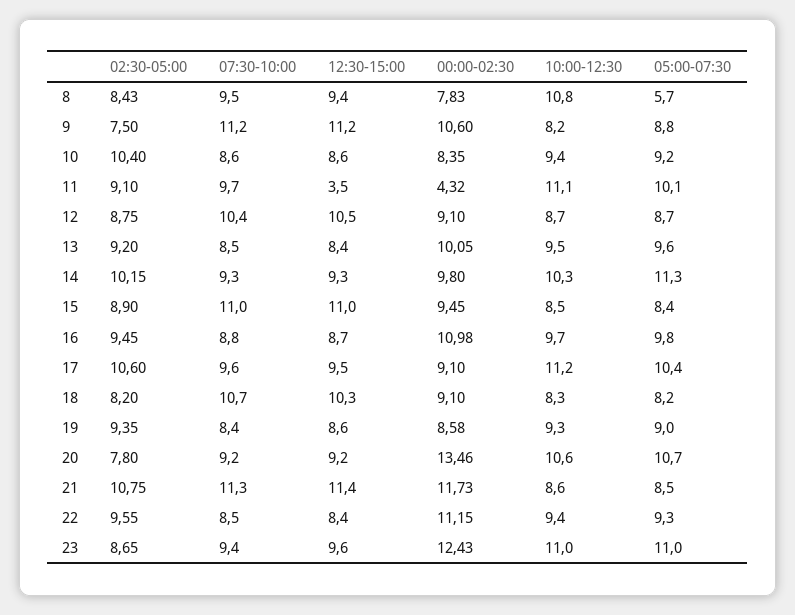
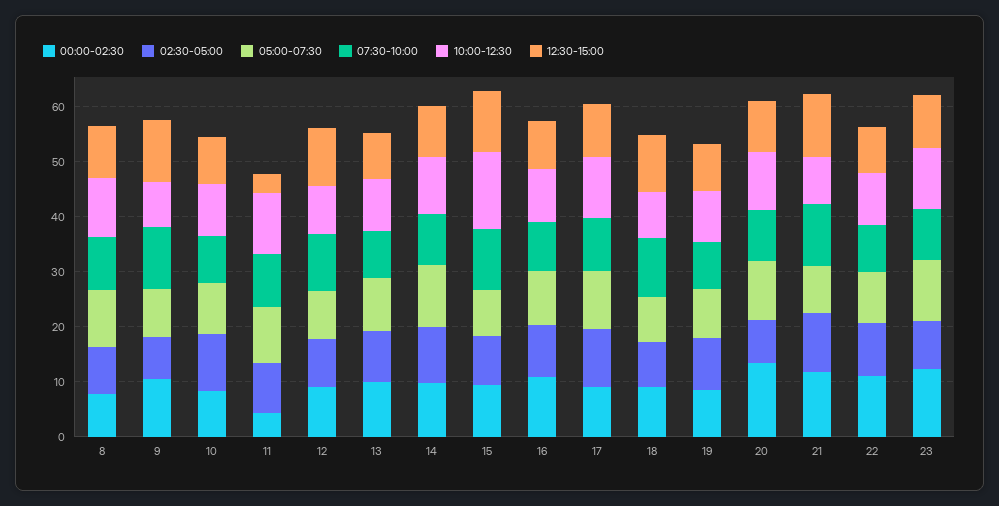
05:00-07:30, 8: 5.7 -> 10
10:00-12:30, 15: 8.5 -> 14

